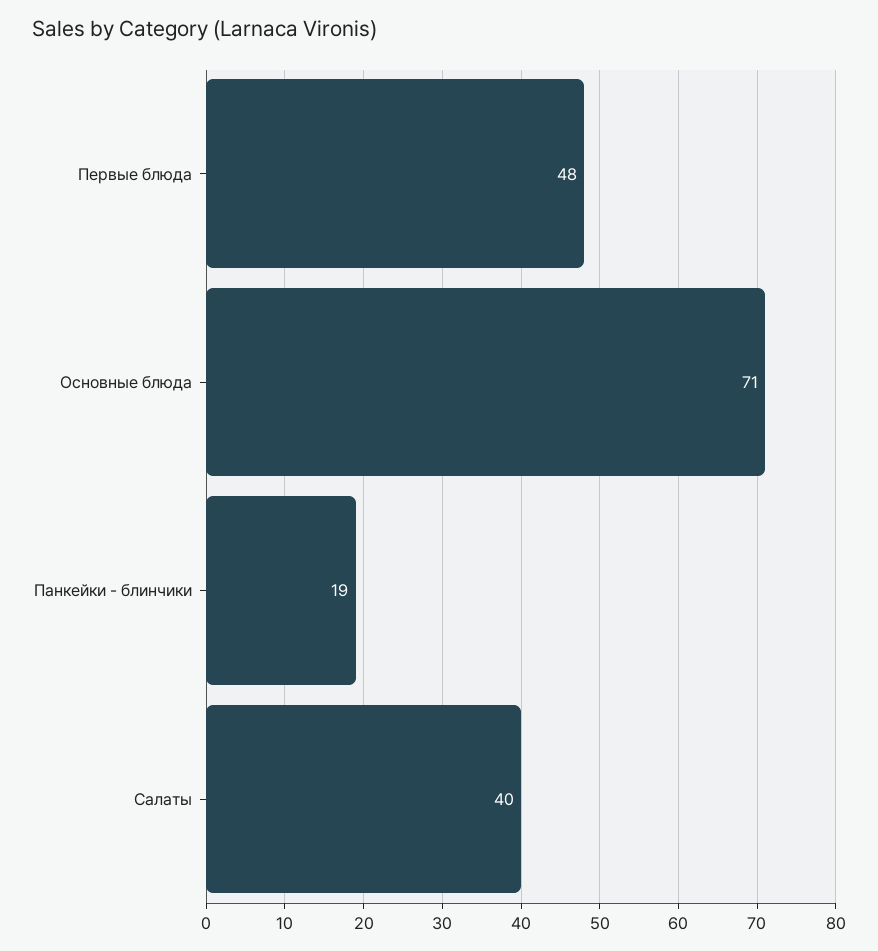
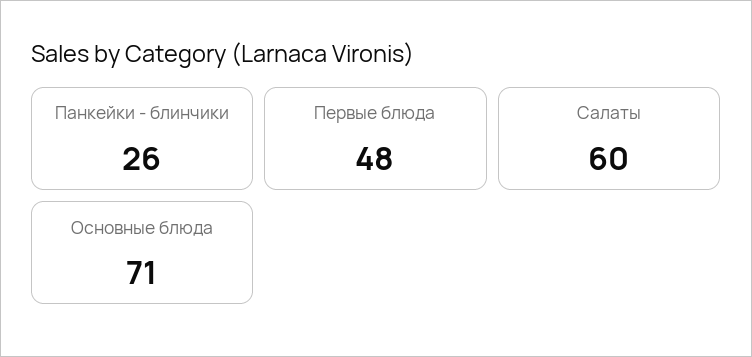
Панкейки - блинчики: 19 -> 26
Салаты: 40 -> 60

